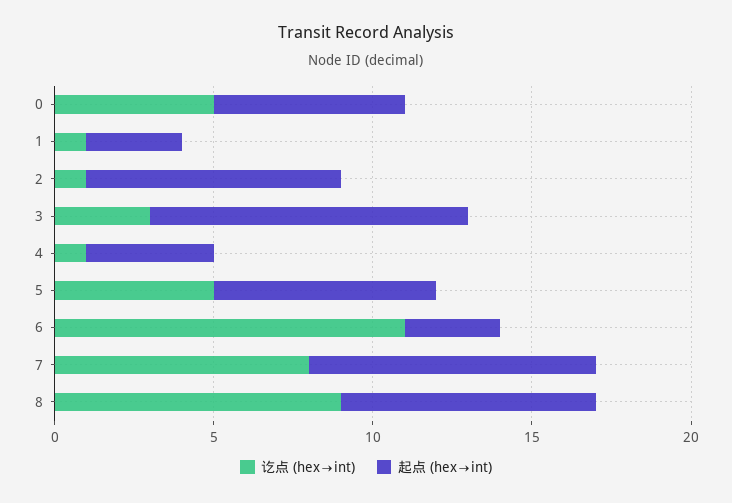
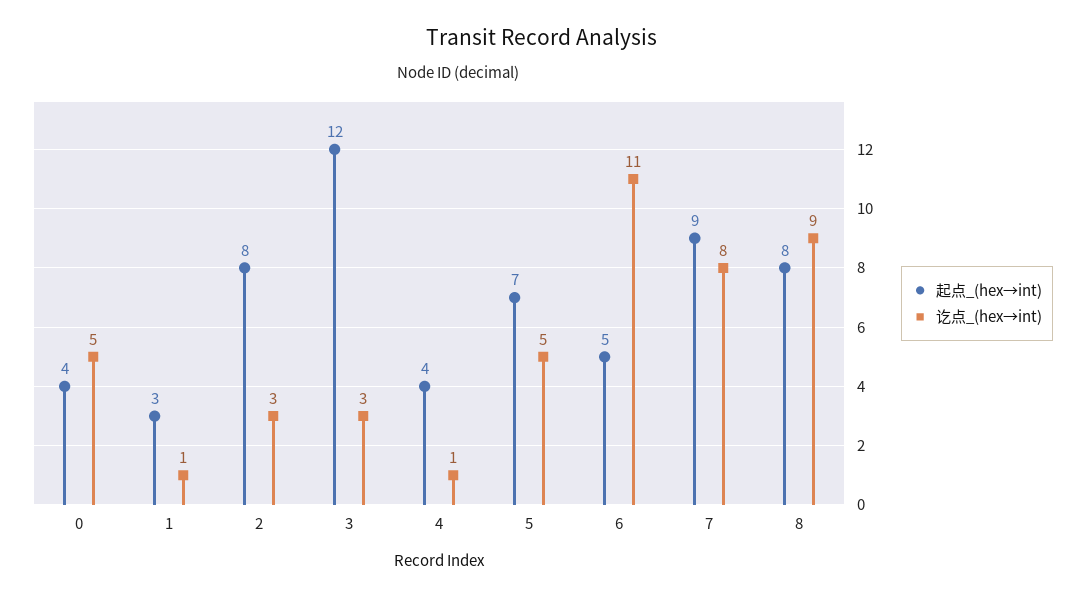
起点 (hex→int), 0: 6 -> 4
讫点 (hex→int), 2: 1 -> 3
起点 (hex→int), 3: 10 -> 12
起点 (hex→int), 6: 3 -> 5

